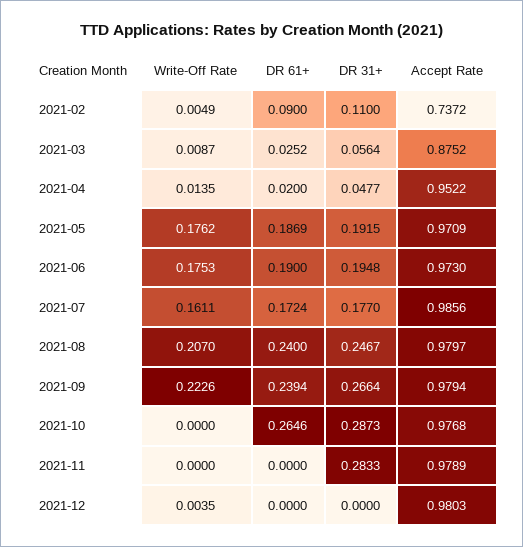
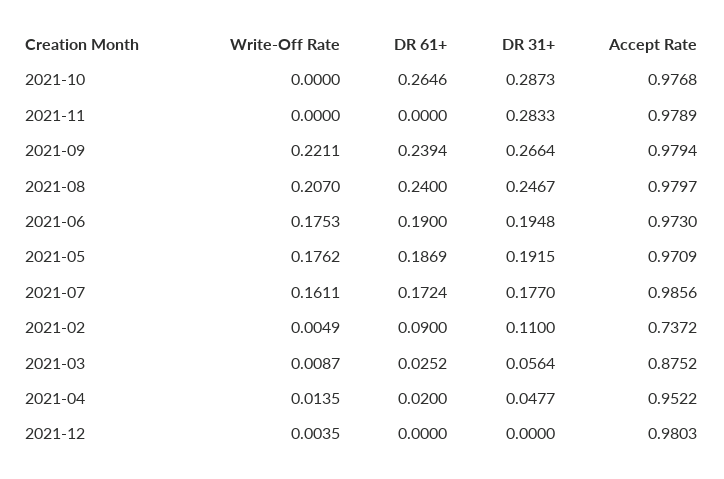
Write-Off Rate, 2021-09: 0.2226 -> 0.2211

